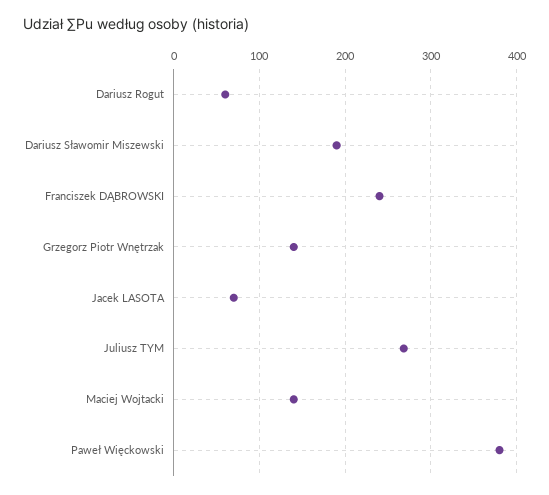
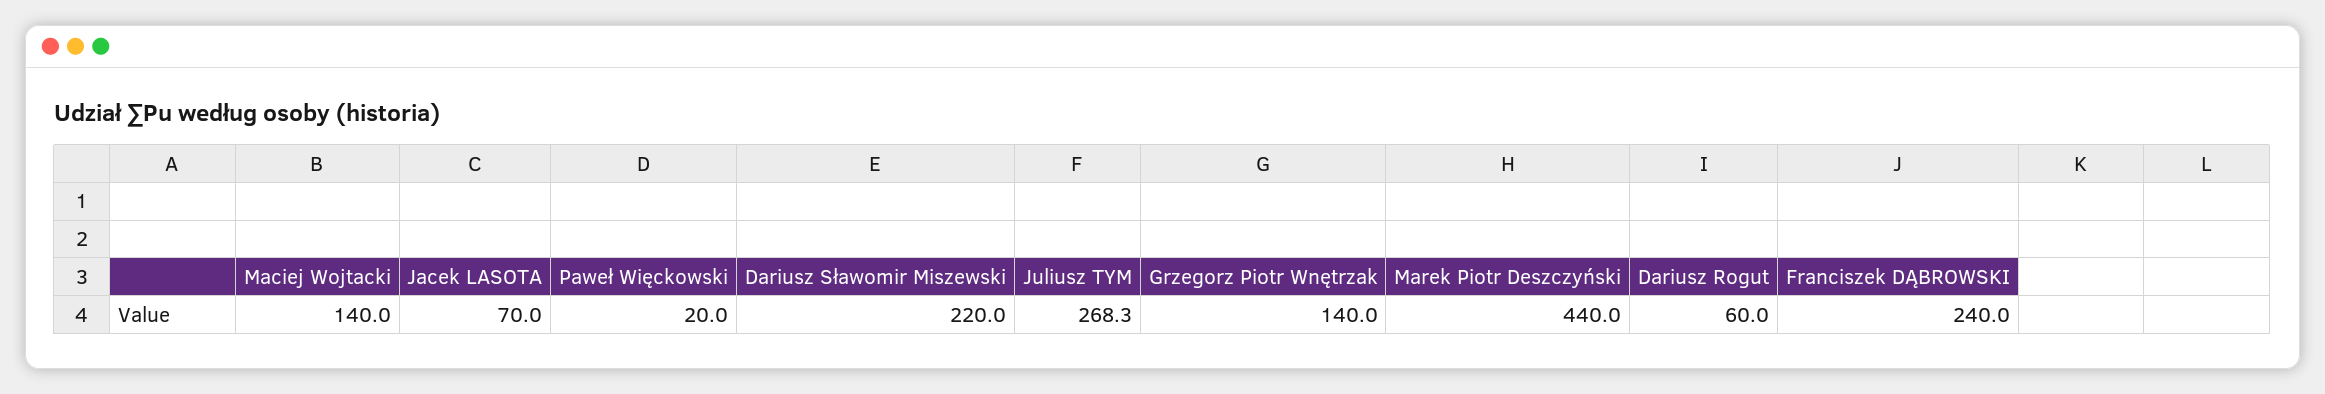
Dariusz Sławomir Miszewski: 190 -> 220
Paweł Więckowski: 380 -> 20
Marek Piotr Deszczyński: none -> 440

